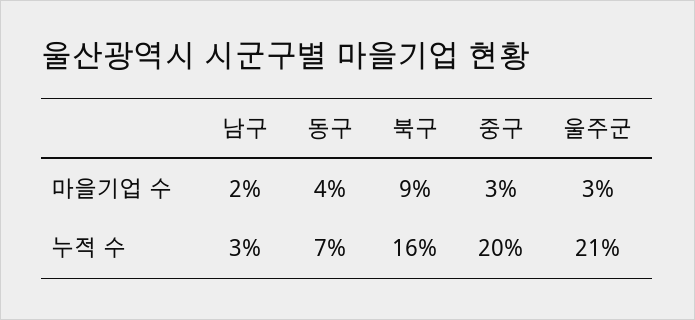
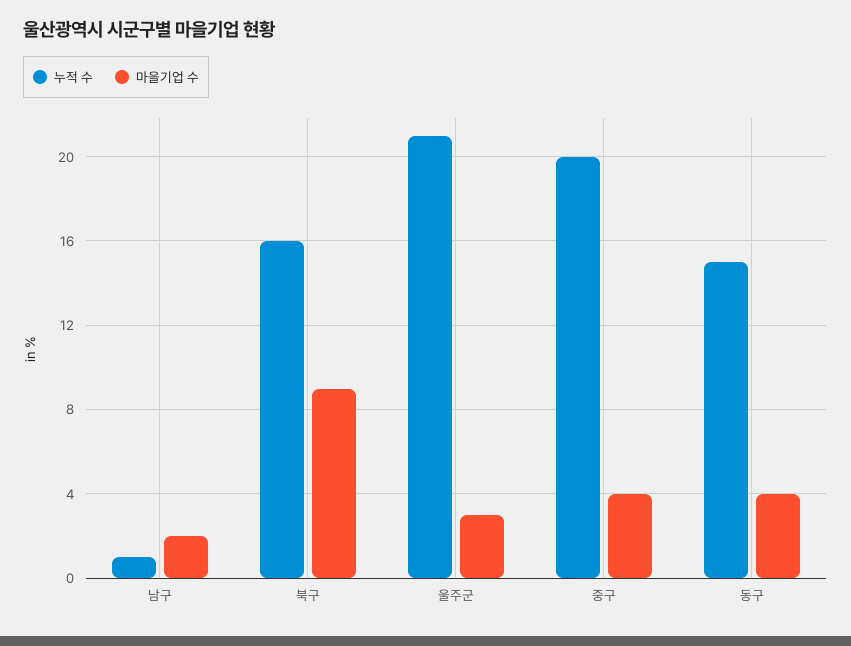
마을기업 수, 중구: 3 -> 4
누적 수, 남구: 3 -> 1
누적 수, 동구: 7 -> 15

